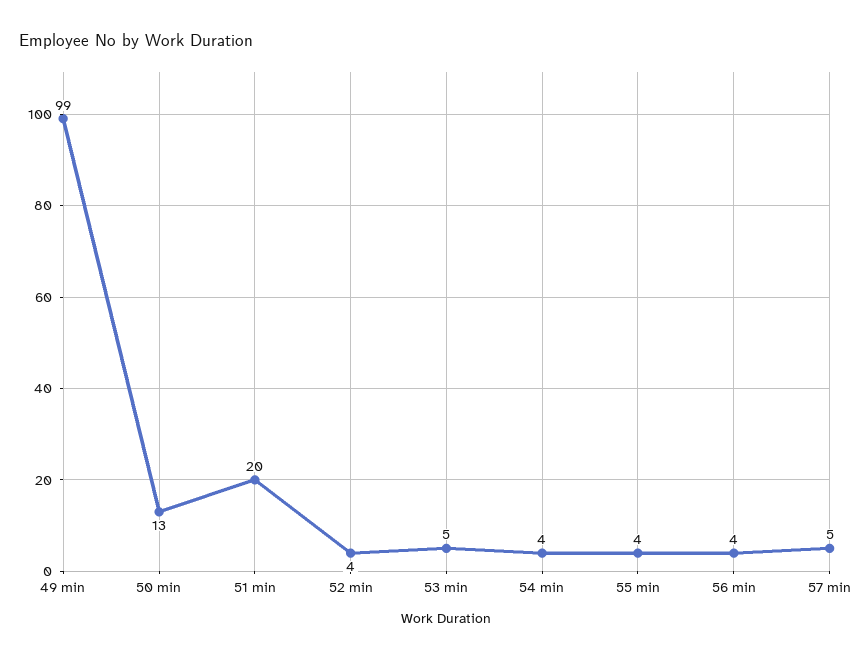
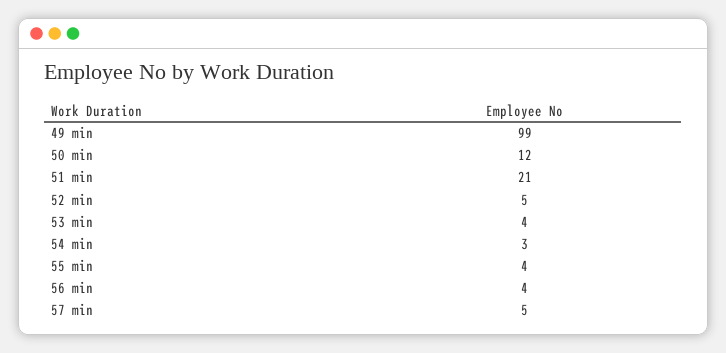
50 min: 13 -> 12
51 min: 20 -> 21
52 min: 4 -> 5
53 min: 5 -> 4
54 min: 4 -> 3

